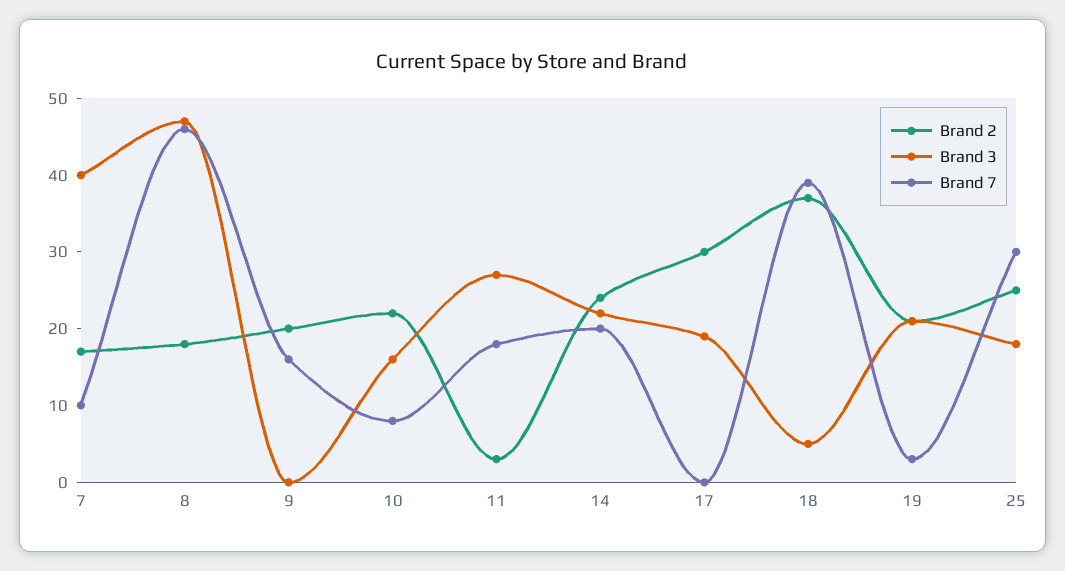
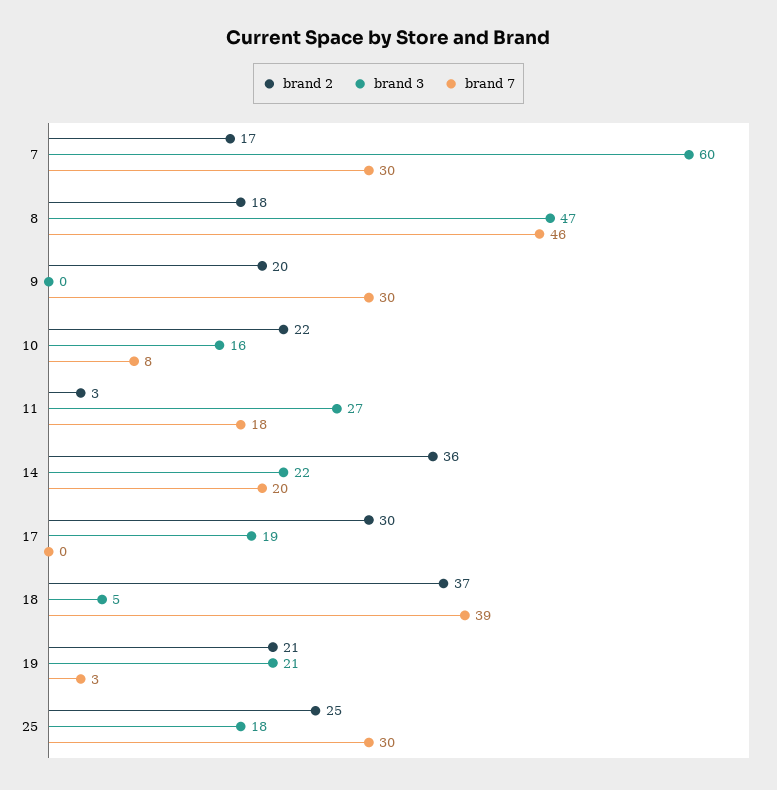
Brand 3, 7: 40 -> 60
Brand 7, 7: 10 -> 30
Brand 7, 9: 15 -> 30
Brand 2, 14: 25 -> 36

